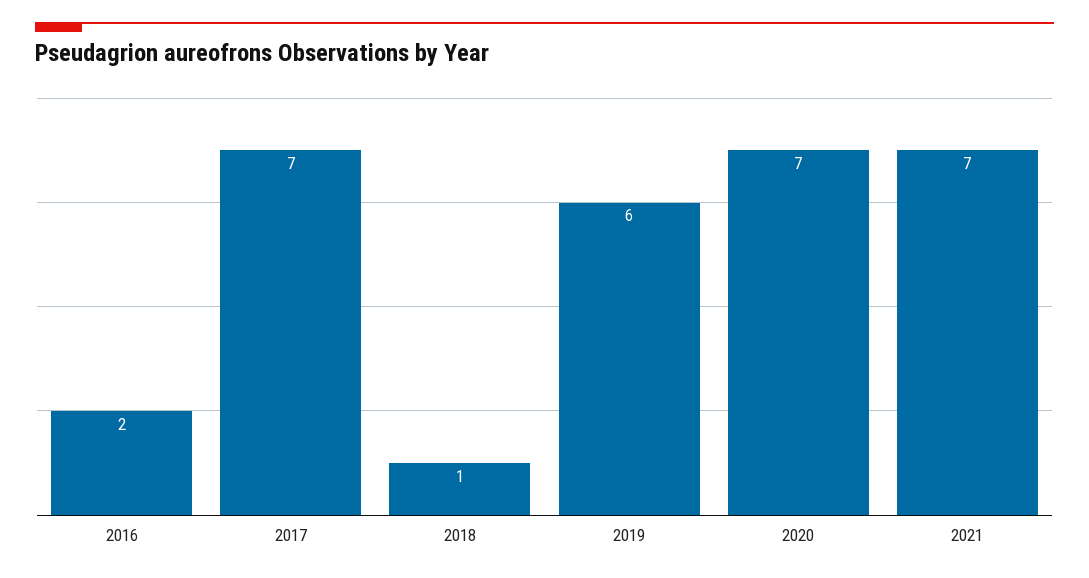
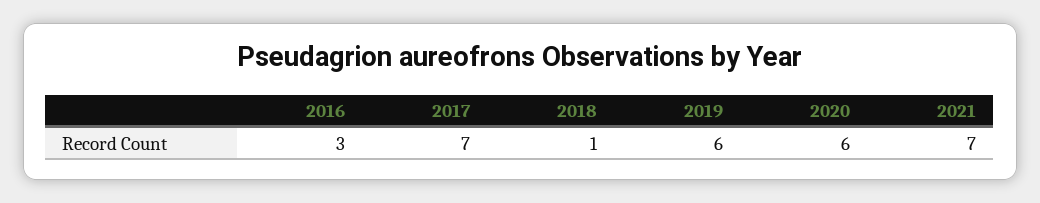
2016: 2 -> 3
2020: 7 -> 6

